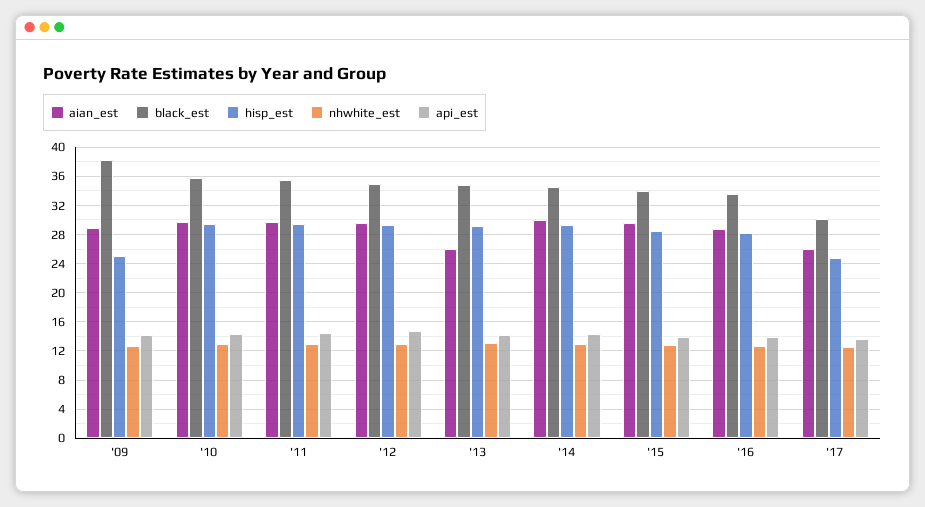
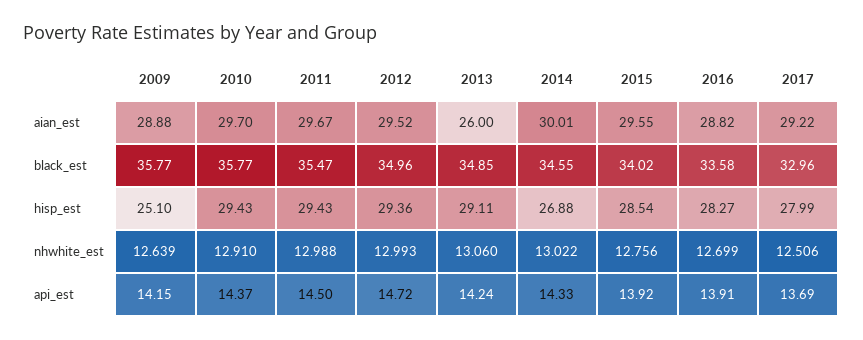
black_est, '09: 38 -> 35.77
hisp_est, '14: 29 -> 26.88
aian_est, '17: 26 -> 29.22
black_est, '17: 30 -> 32.96
hisp_est, '17: 25 -> 27.99

